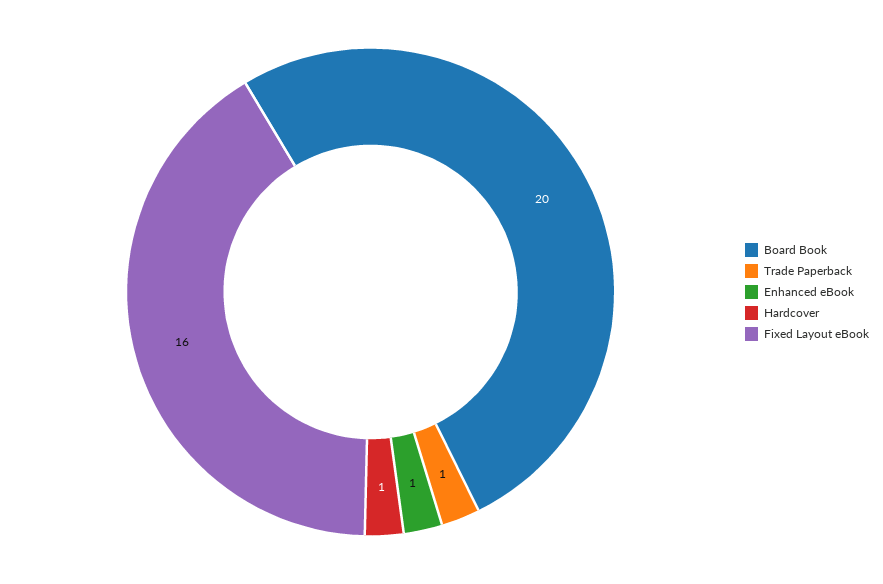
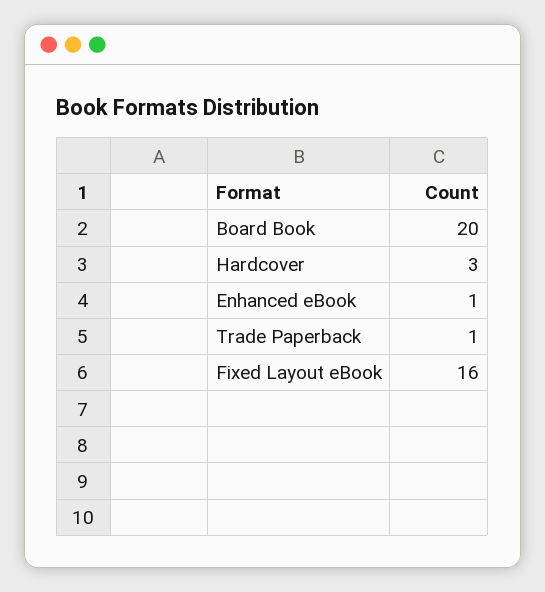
Hardcover: 1 -> 3

